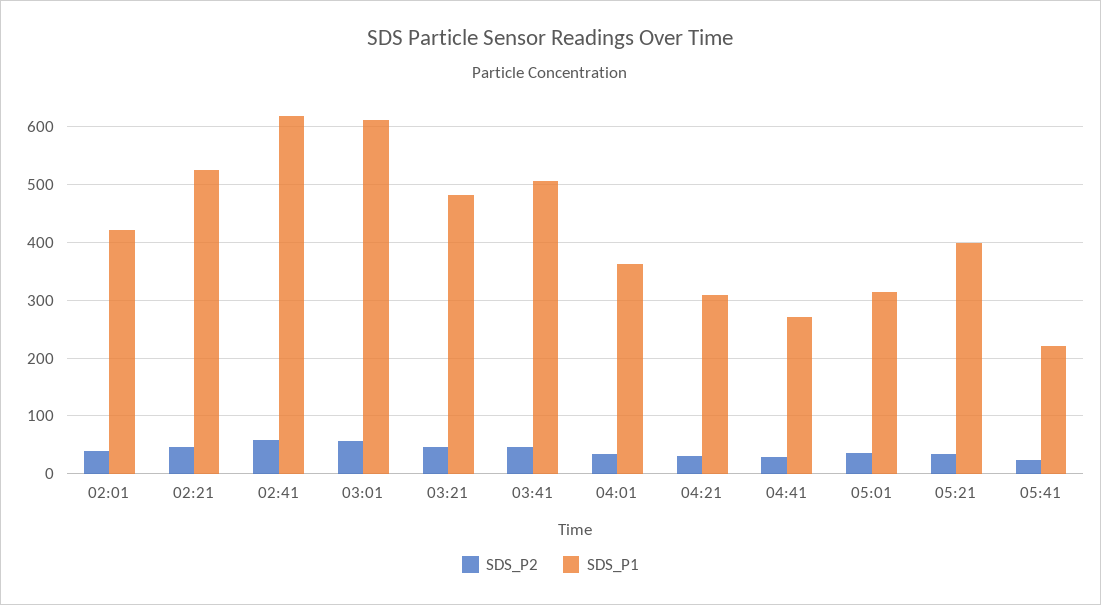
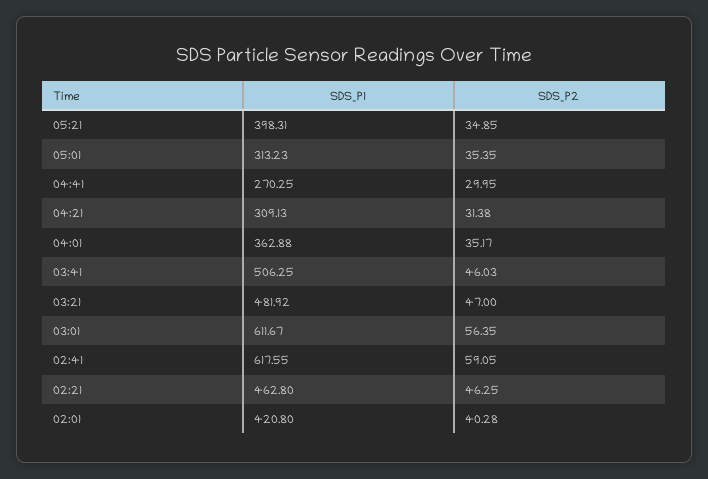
SDS_P1, 02:21: 520 -> 462.8
SDS_P2, 05:41: 20 -> none
SDS_P1, 05:41: 220 -> none

